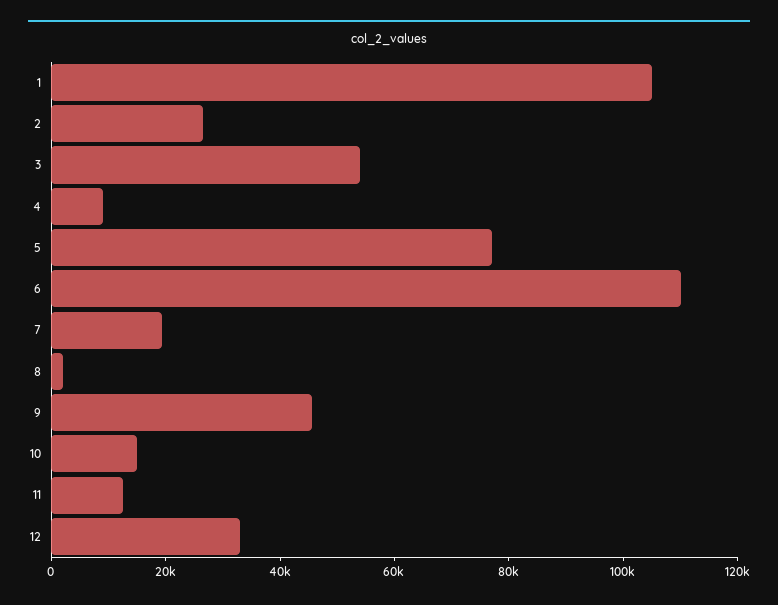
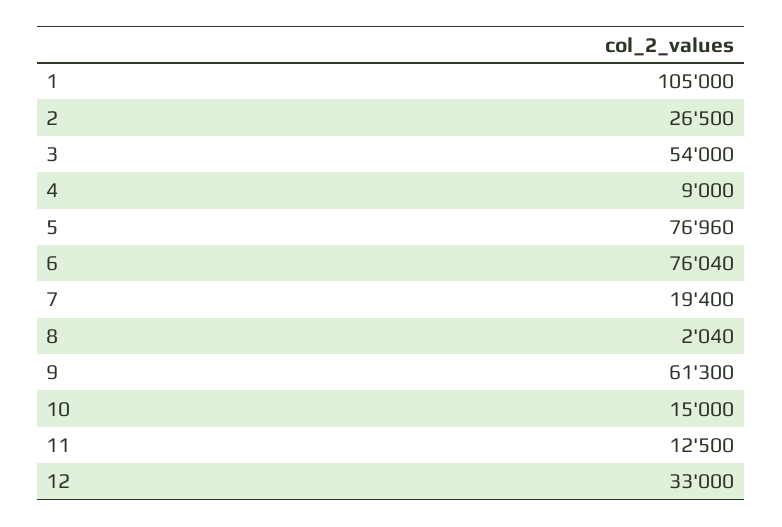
6: 110000 -> 76040
9: 45000 -> 61300

